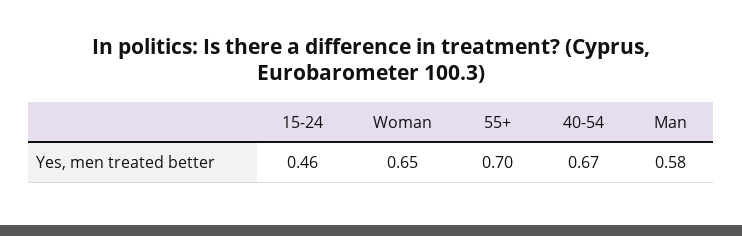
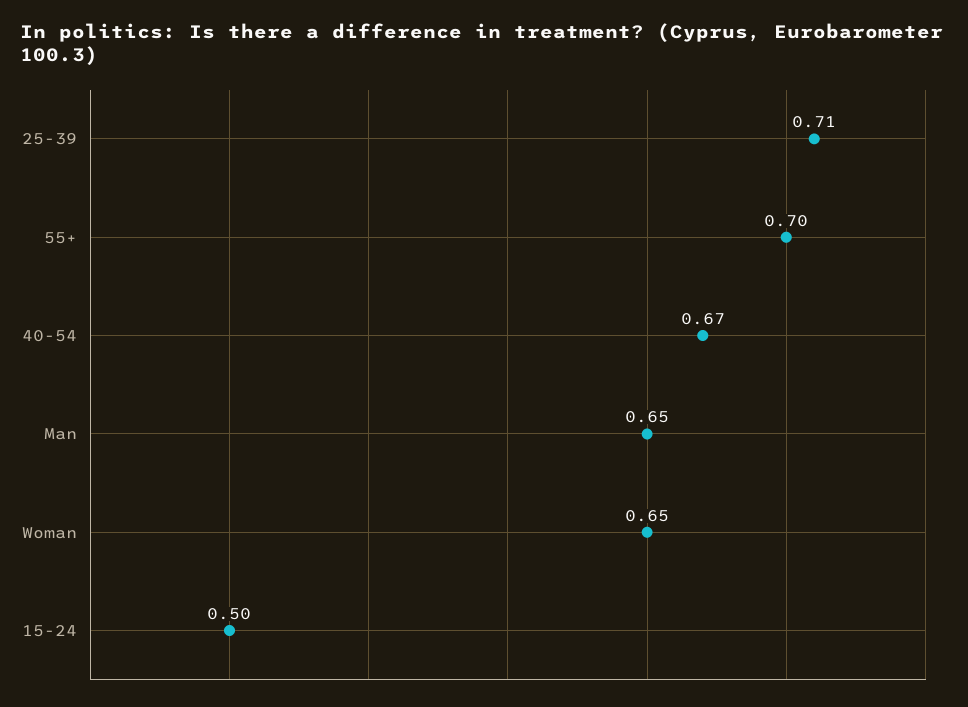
15-24: 0.46 -> 0.5
Man: 0.58 -> 0.65
25-39: none -> 0.71

